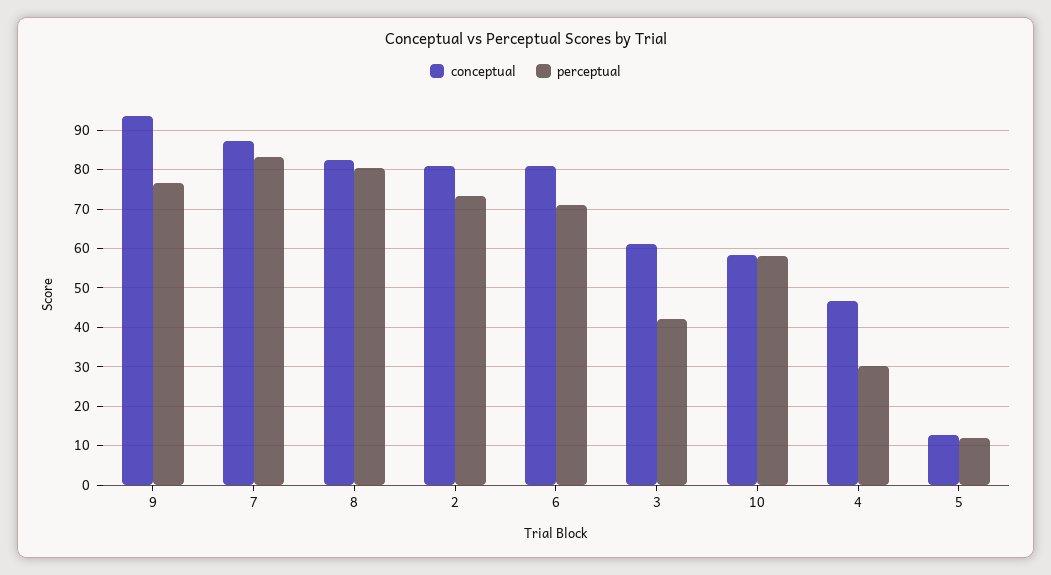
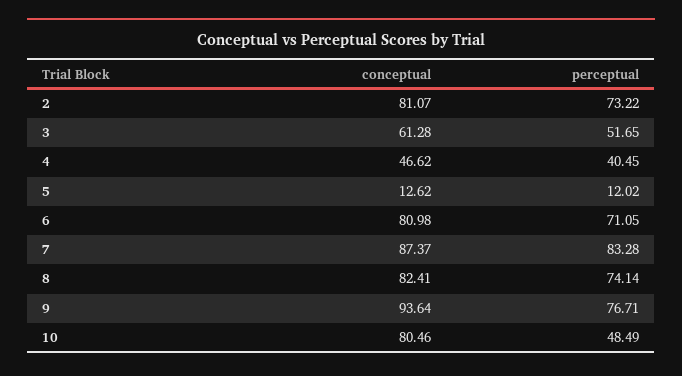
perceptual, 8: 80 -> 74.14
perceptual, 3: 42 -> 51.65
conceptual, 10: 58 -> 80.46
perceptual, 10: 58 -> 48.49
perceptual, 4: 30 -> 40.45

